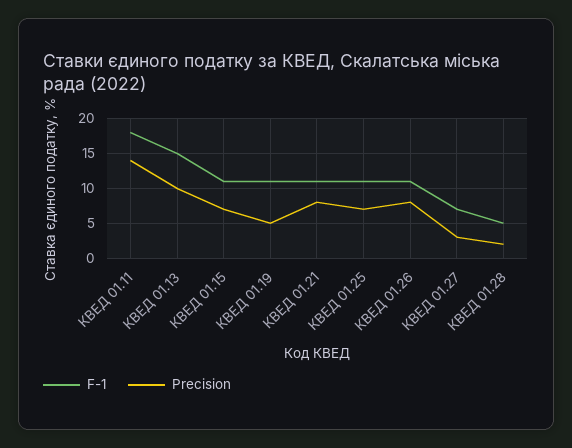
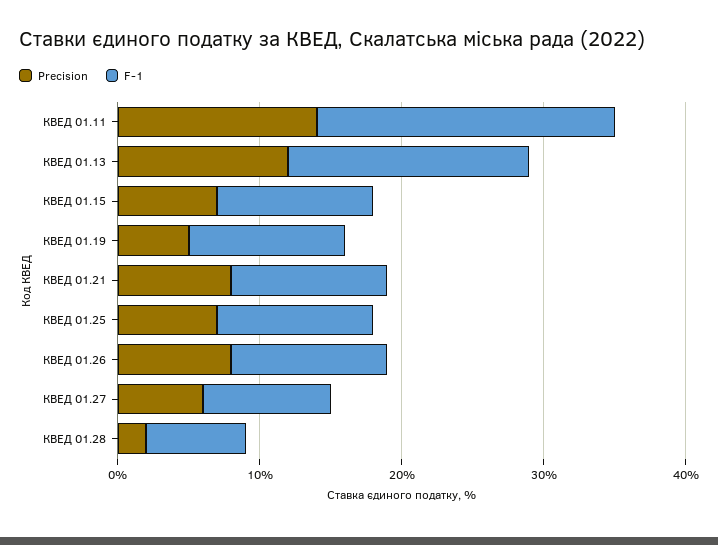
F-1, КВЕД 01.11: 18 -> 21
F-1, КВЕД 01.13: 15 -> 17
Precision, КВЕД 01.13: 10 -> 12
F-1, КВЕД 01.27: 7 -> 9
Precision, КВЕД 01.27: 3 -> 6
F-1, КВЕД 01.28: 5 -> 7

